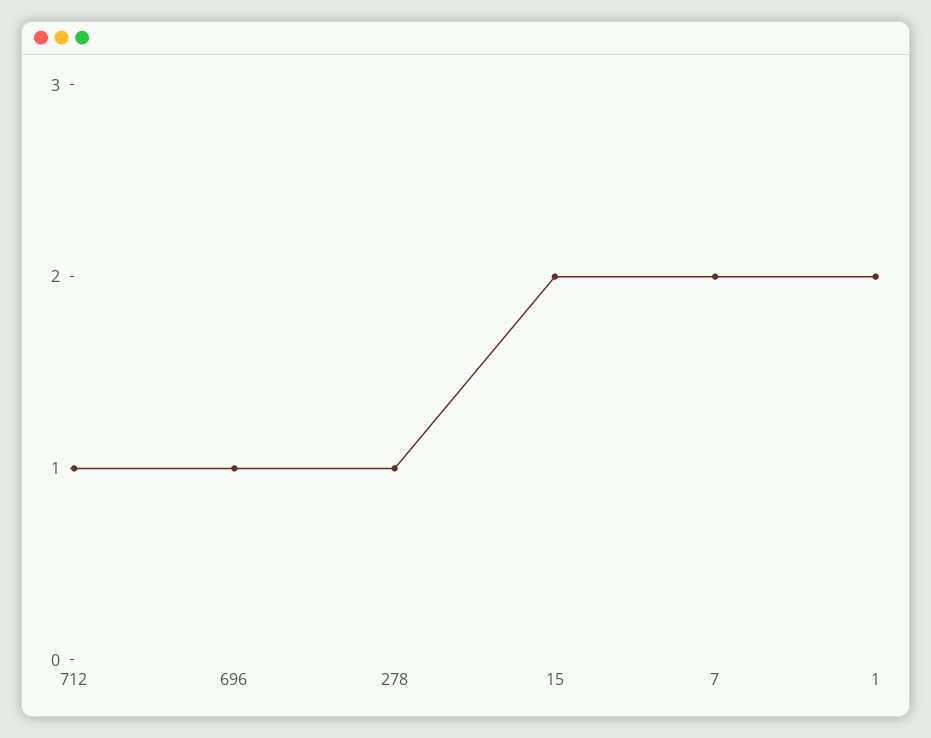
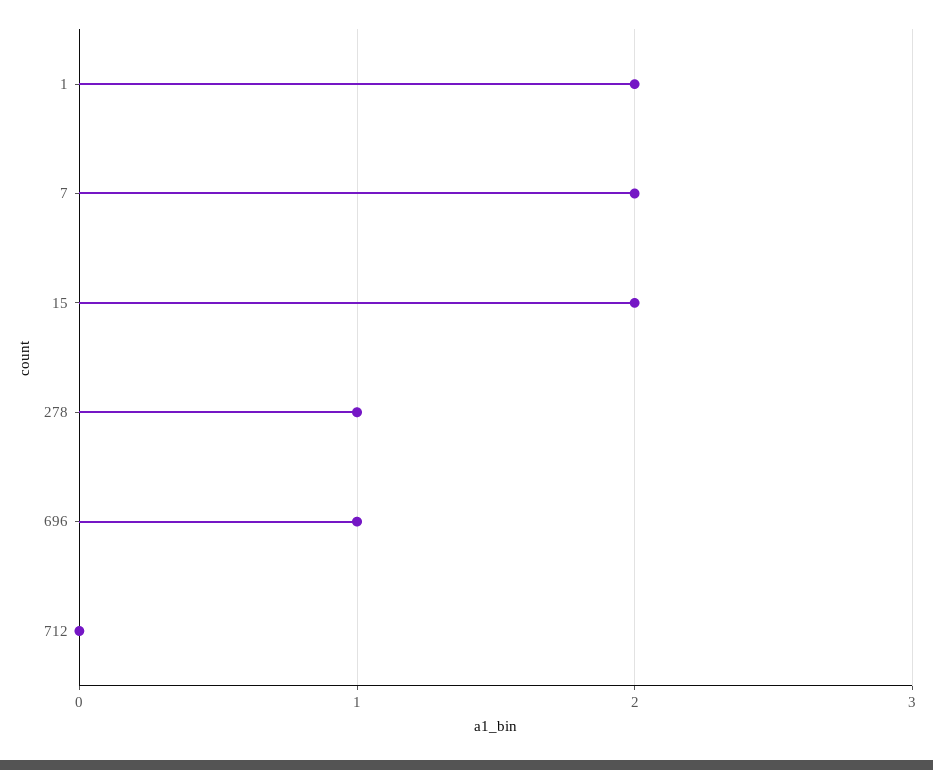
712: 1 -> 0

